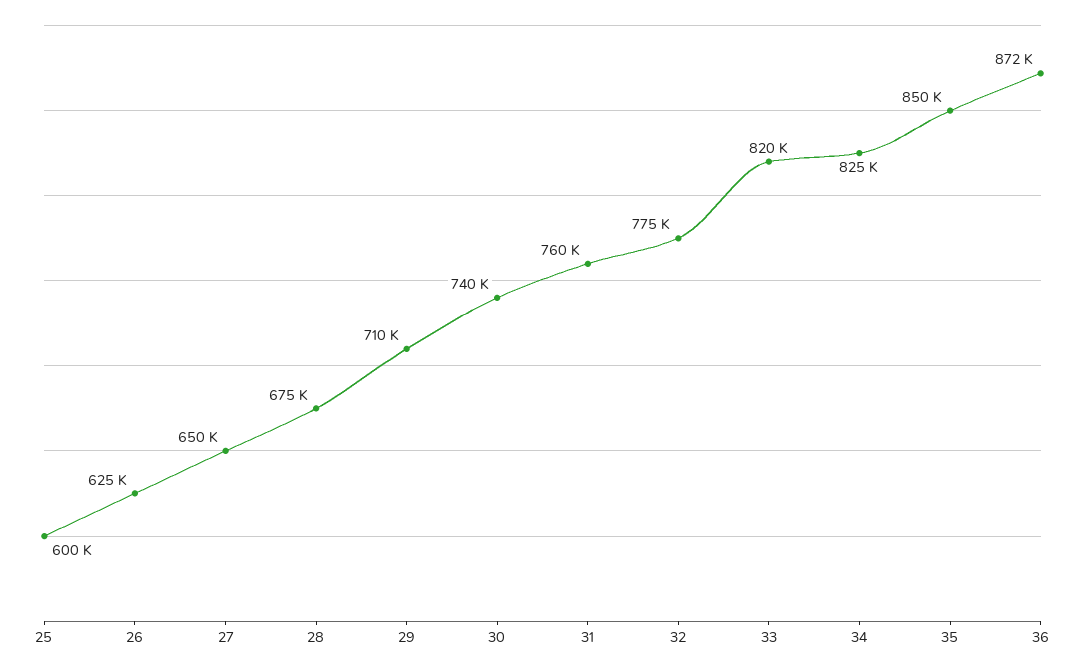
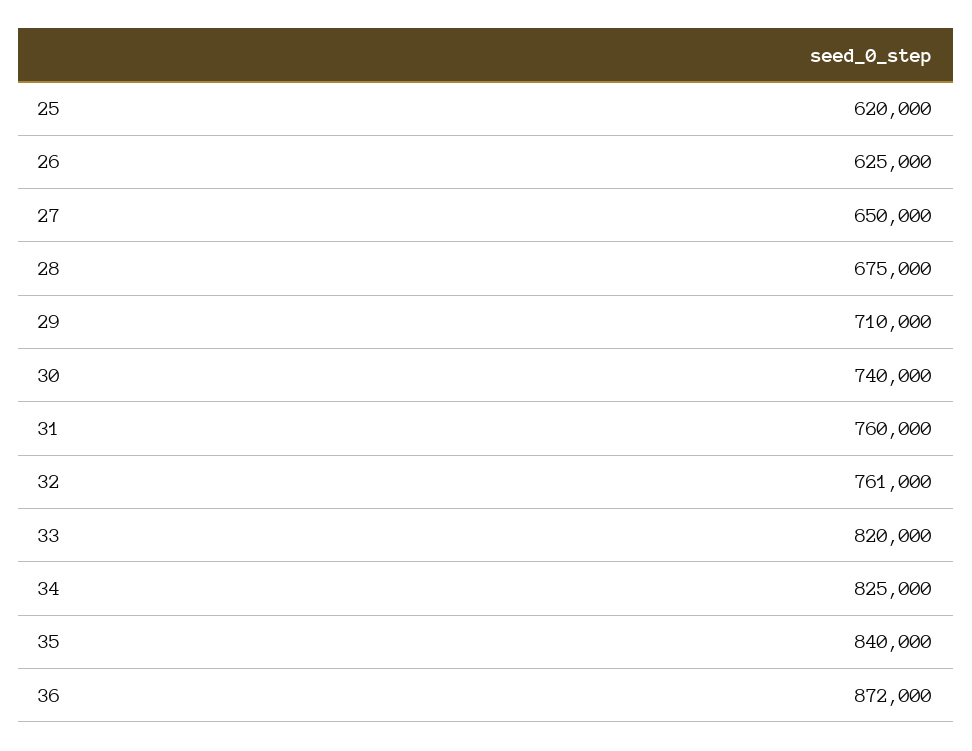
25: 600000 -> 620000
32: 775000 -> 761000
35: 850000 -> 840000

